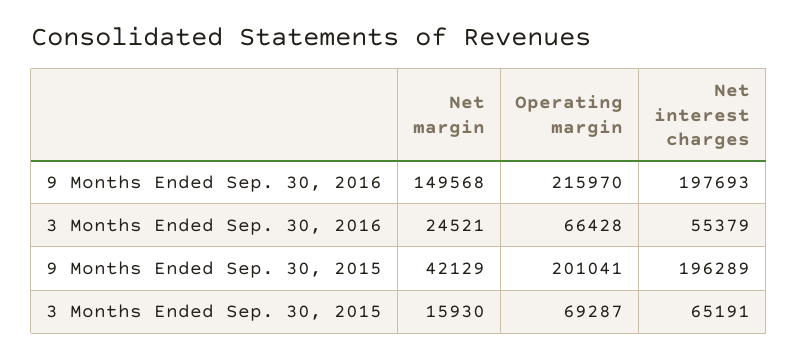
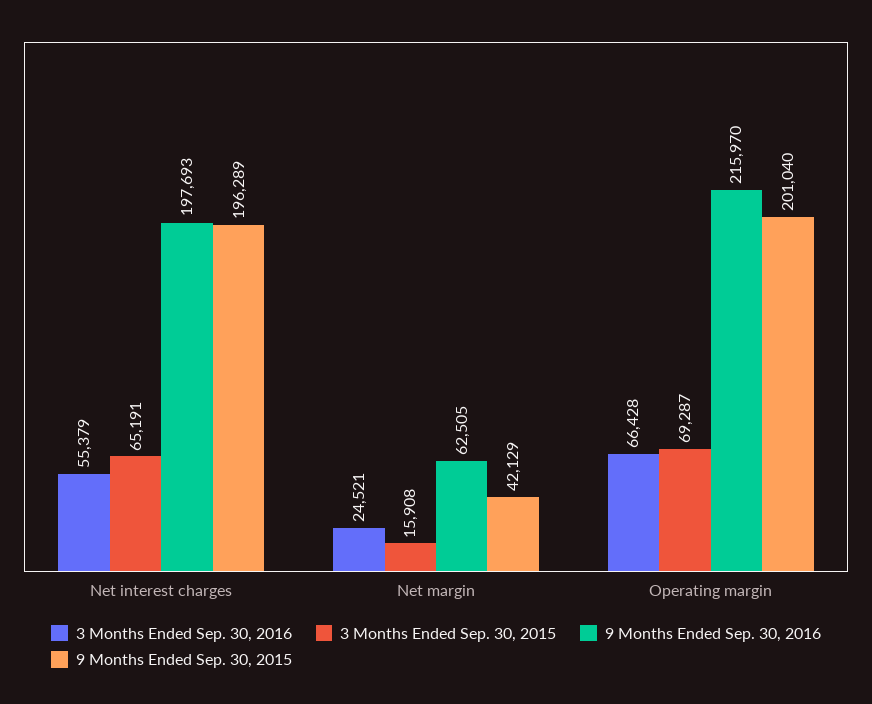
9 Months Ended Sep. 30, 2016, Net margin: 149568 -> 62505
9 Months Ended Sep. 30, 2015, Operating margin: 201041 -> 201040
3 Months Ended Sep. 30, 2015, Net margin: 15930 -> 15908

